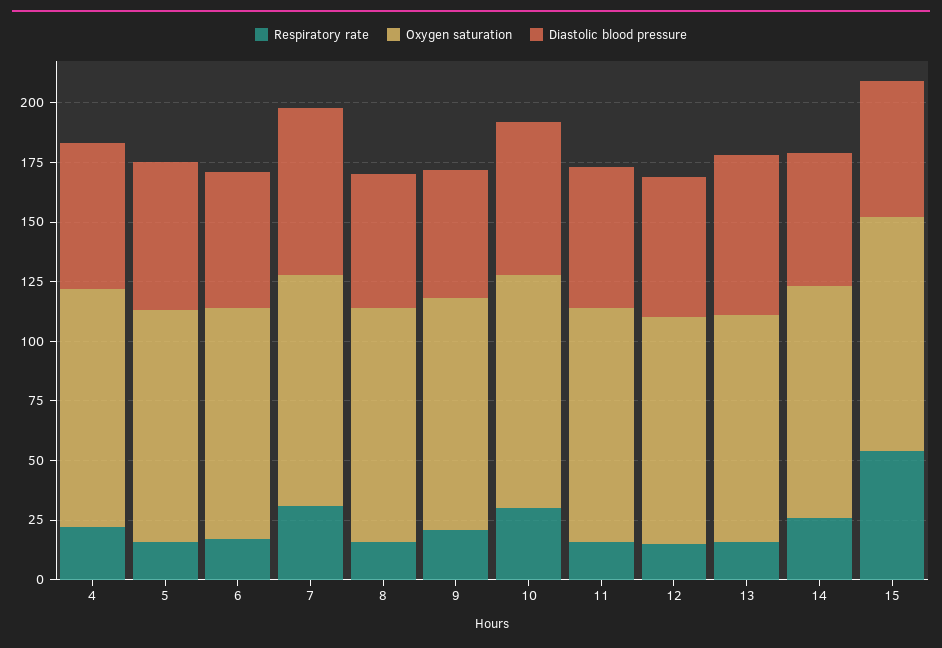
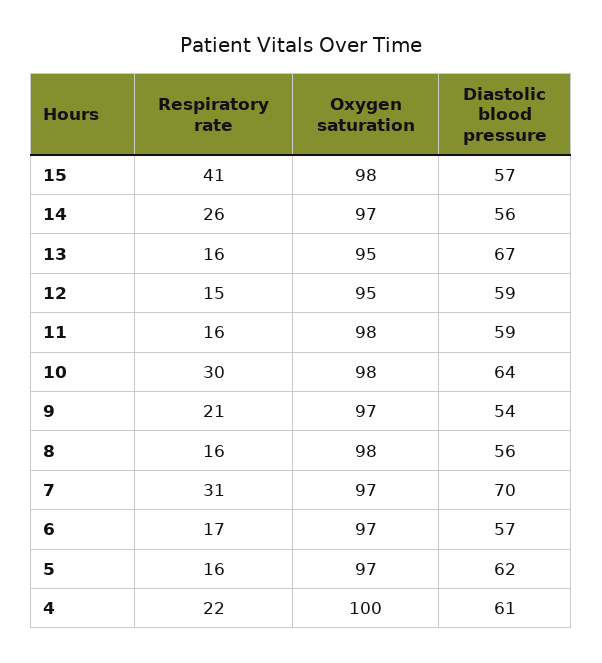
Respiratory rate, 15: 55 -> 41

